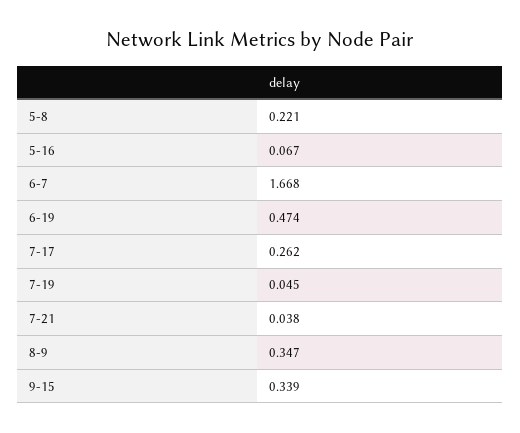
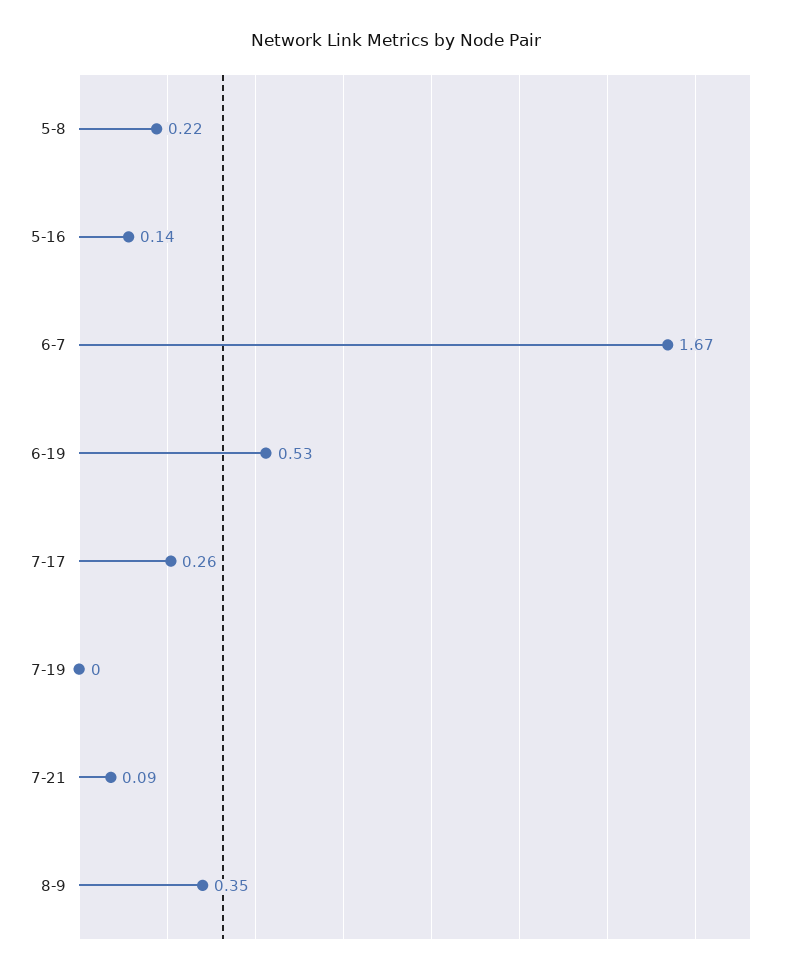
5-16: 0.067 -> 0.14
6-19: 0.474 -> 0.53
7-19: 0.045 -> 0
7-21: 0.038 -> 0.09
9-15: 0.339 -> none

